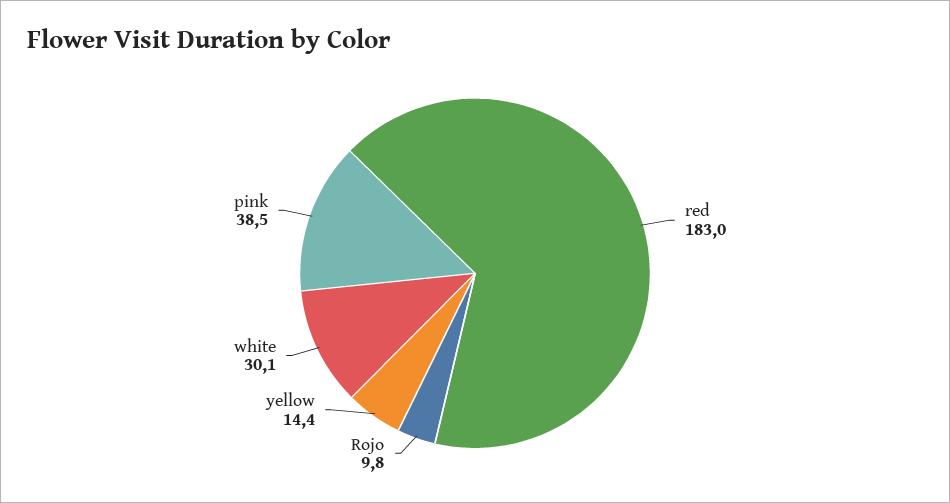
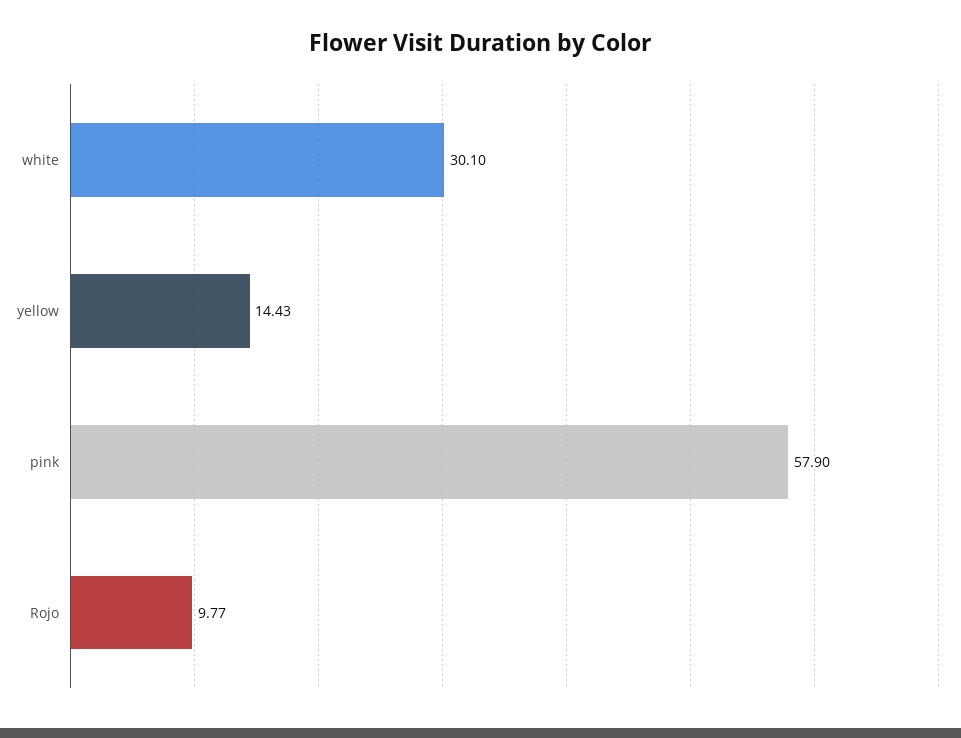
red: 183 -> none
pink: 38.5 -> 57.9

